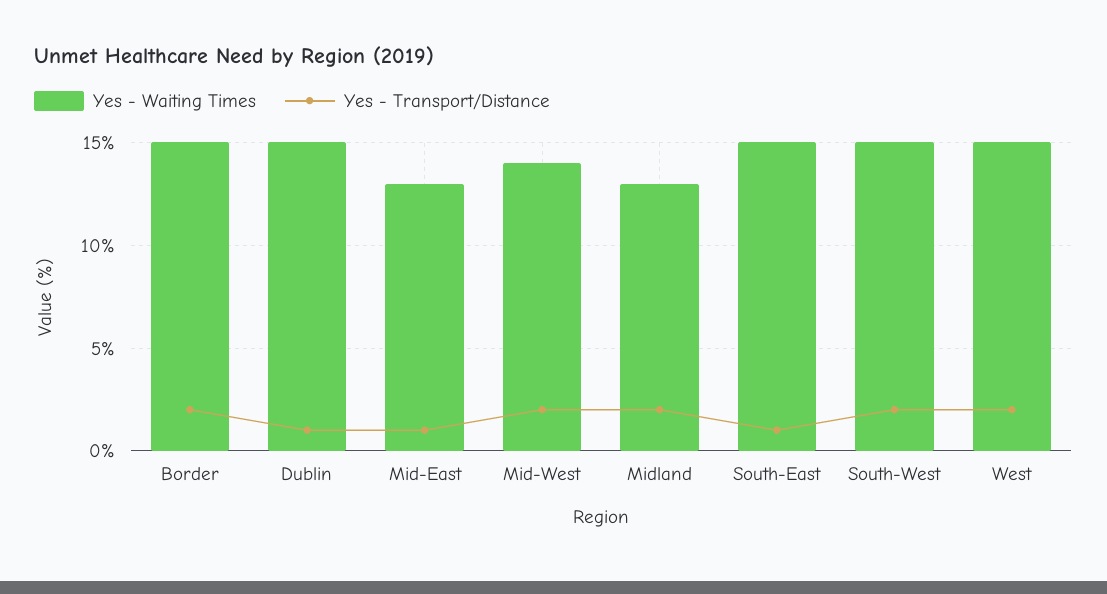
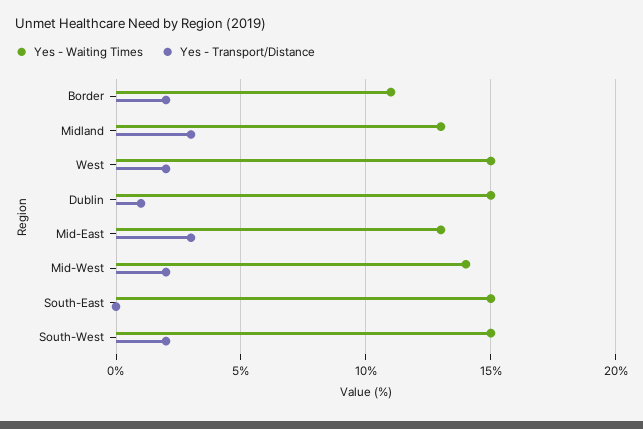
Yes - Waiting Times, Border: 15 -> 11
Yes - Transport/Distance, Mid-East: 1 -> 3
Yes - Transport/Distance, Midland: 2 -> 3
Yes - Transport/Distance, South-East: 1 -> 0

